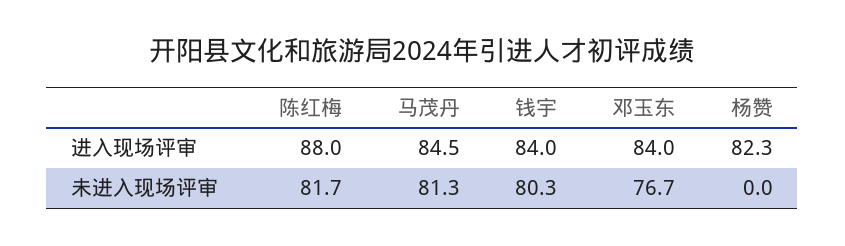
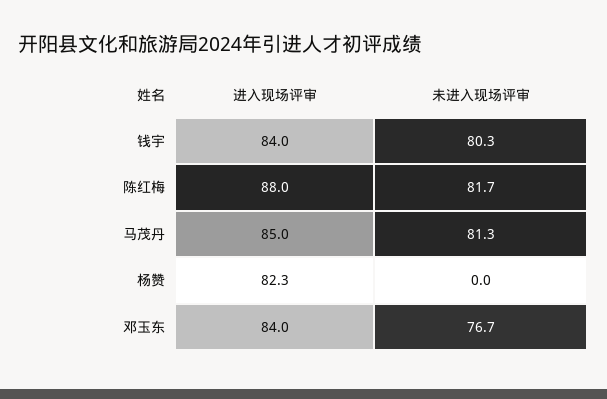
马茂丹, 进入现场评审: 84.5 -> 85

